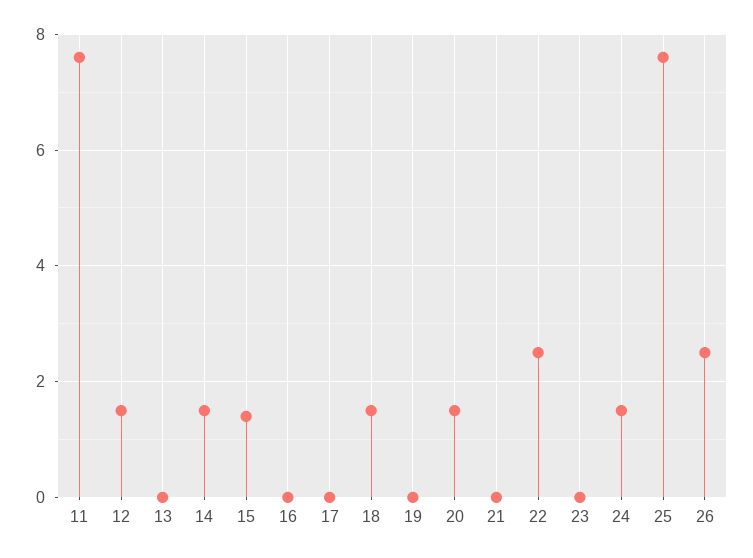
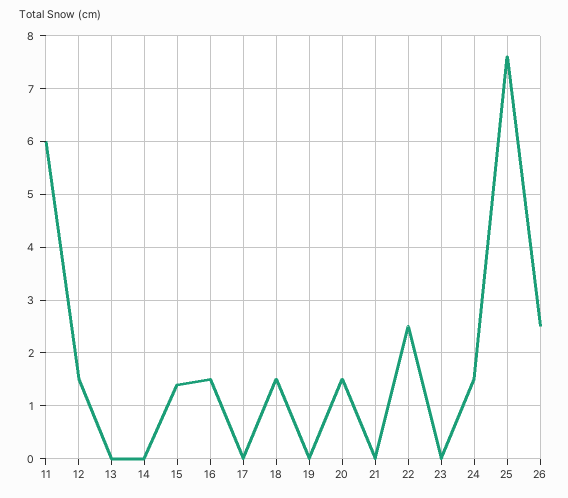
11: 7.5 -> 6
14: 1.5 -> 0
16: 0 -> 1.5

